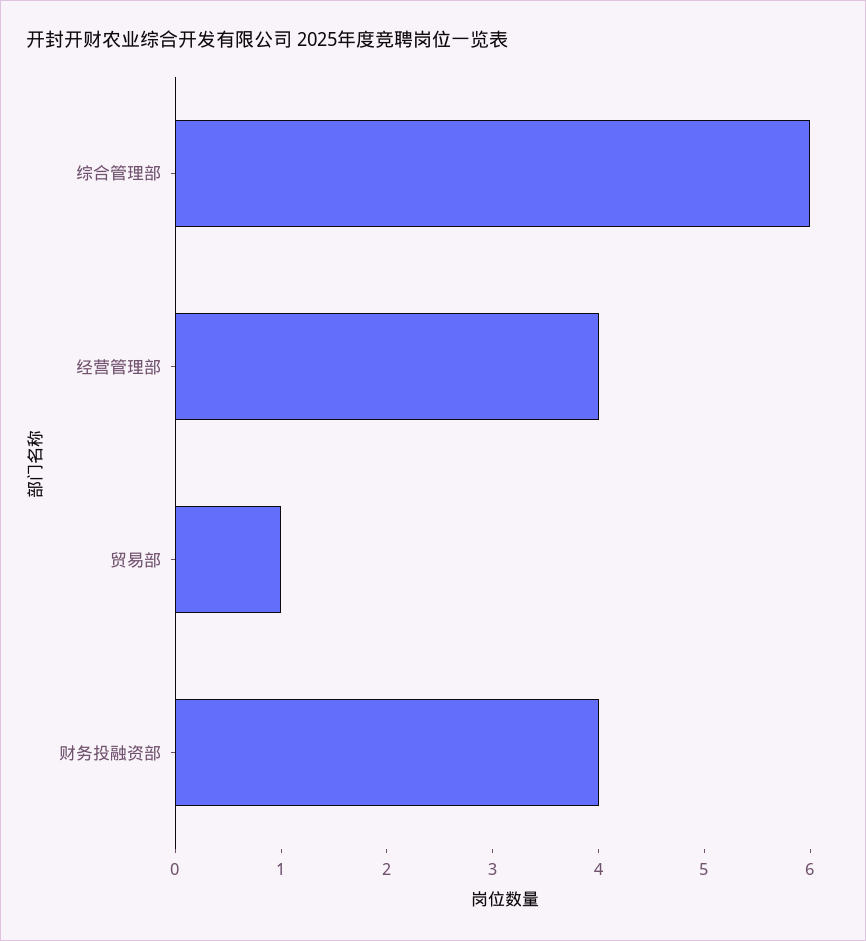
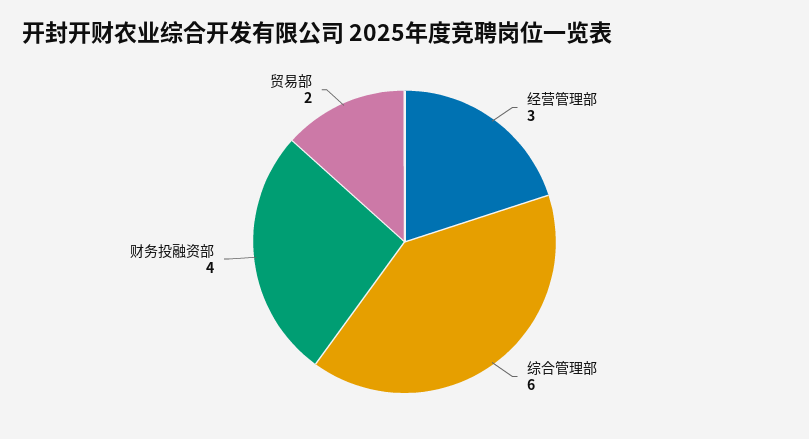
经营管理部: 4 -> 3
贸易部: 1 -> 2

